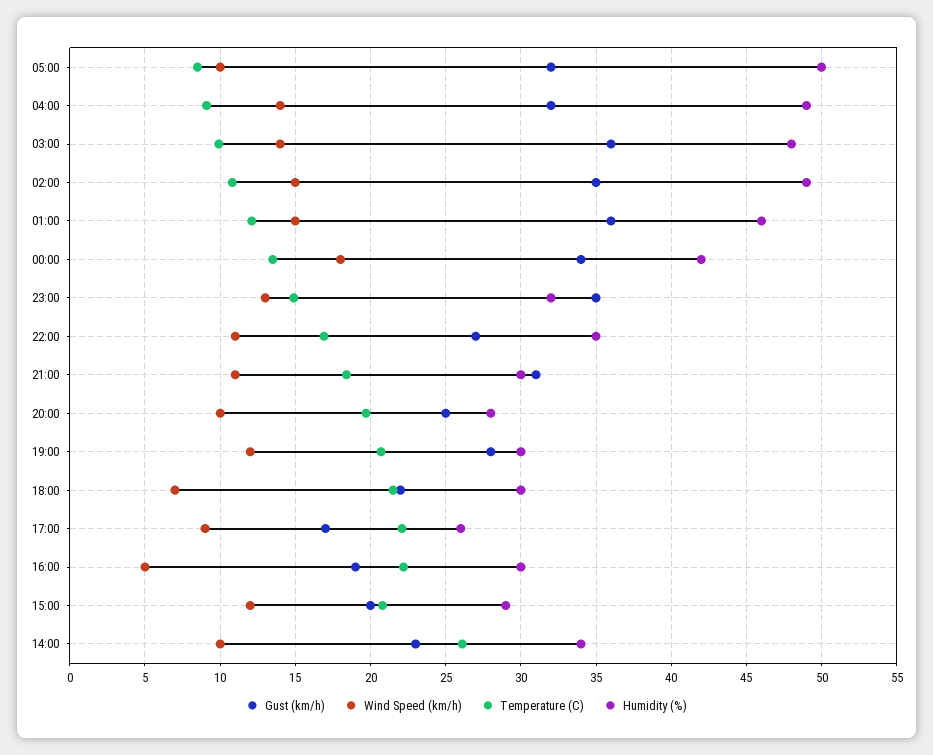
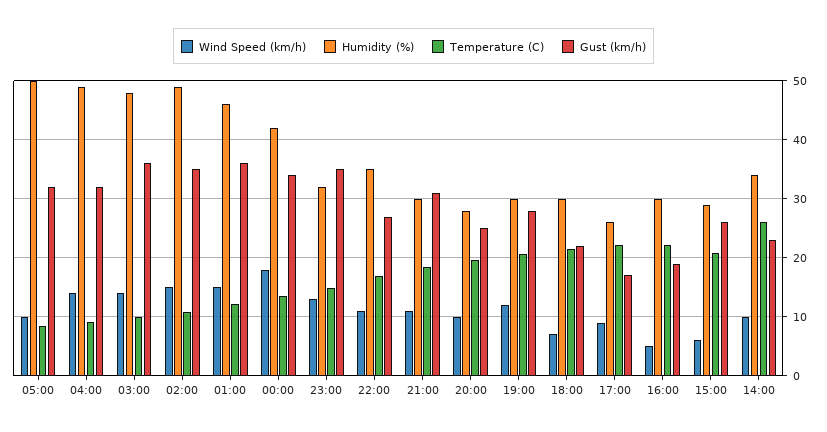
Gust (km/h), 15:00: 20 -> 26
Wind Speed (km/h), 15:00: 12 -> 6

